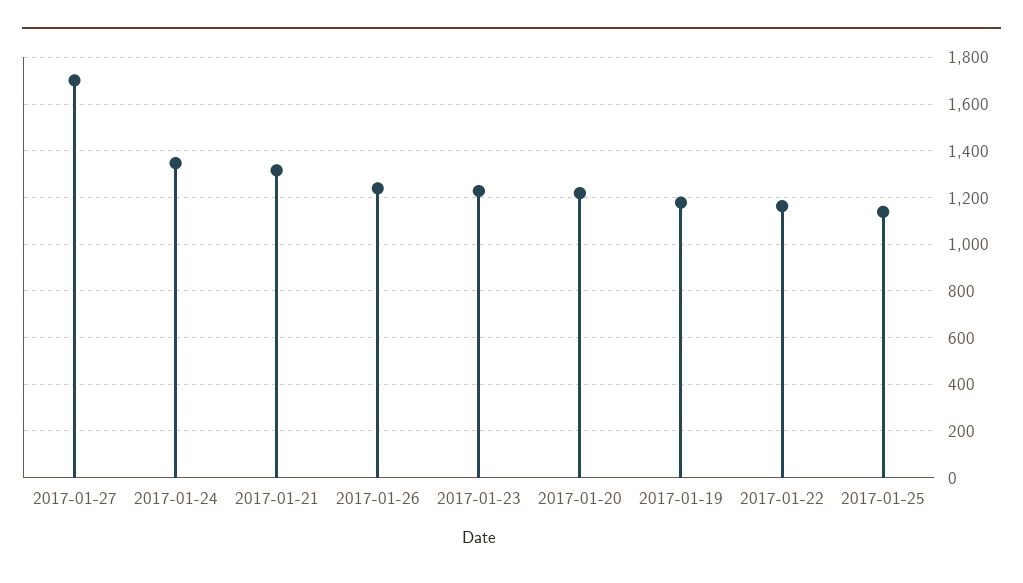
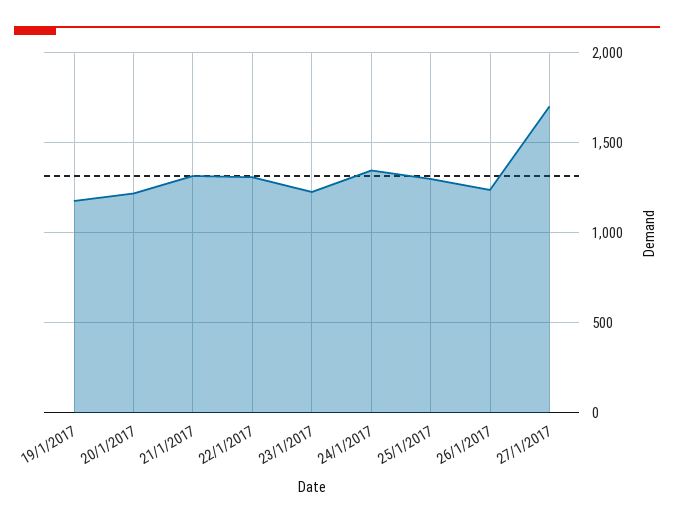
2017-01-22: 1150 -> 1300
2017-01-25: 1150 -> 1300

